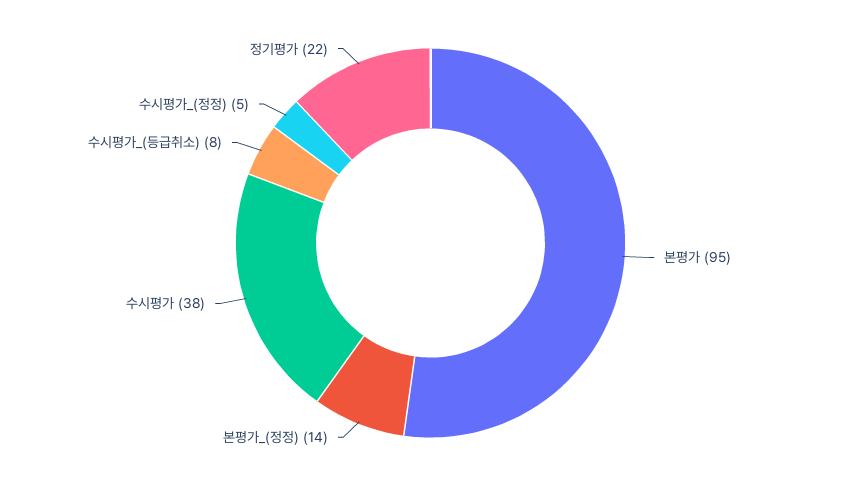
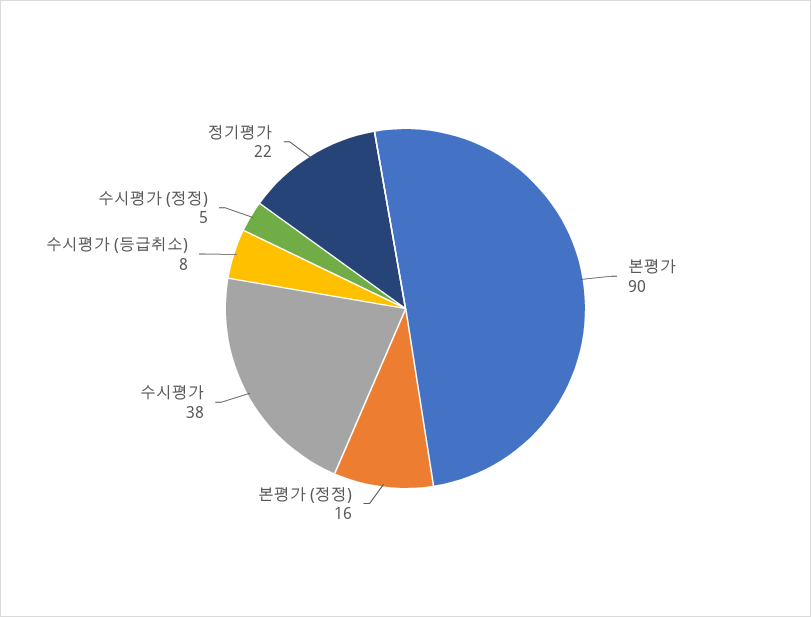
본평가: 95 -> 90
본평가_(정정): 14 -> 16

